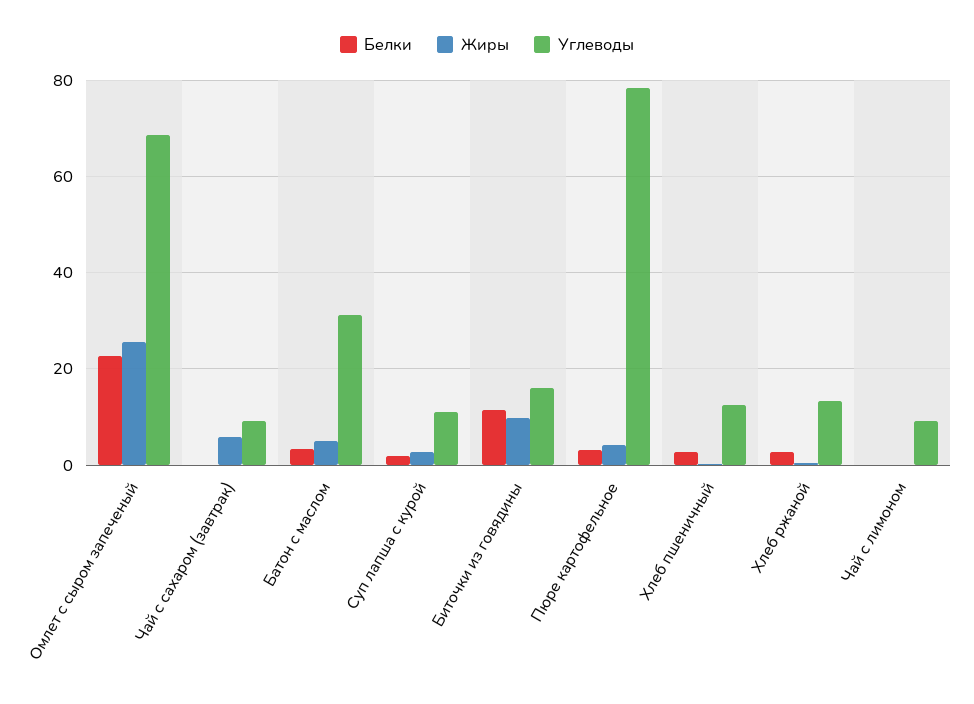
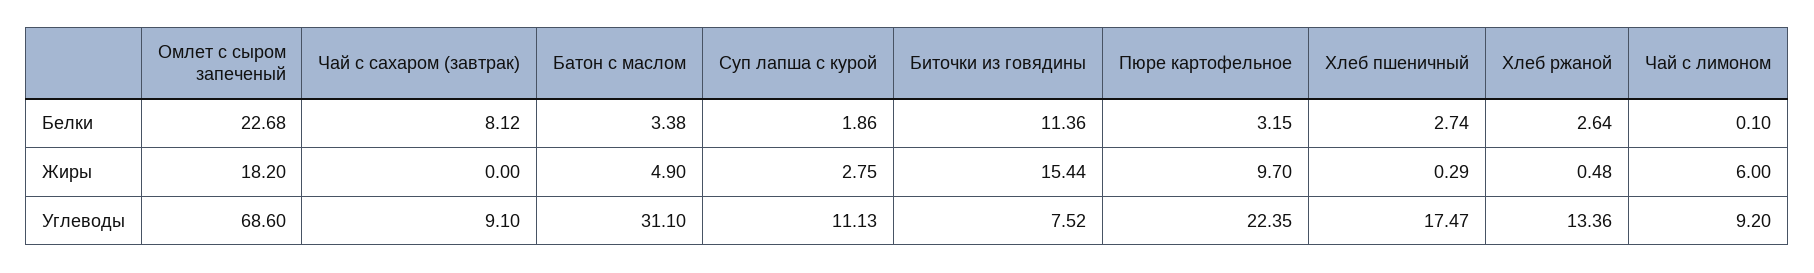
Жиры, Омлет с сыром запеченый: 26 -> 18.2
Белки, Чай с сахаром (завтрак): 0 -> 8.12
Жиры, Чай с сахаром (завтрак): 6 -> 0
Жиры, Биточки из говядины: 10 -> 15.44
Углеводы, Биточки из говядины: 16 -> 7.52
Жиры, Пюре картофельное: 4 -> 9.7
Углеводы, Пюре картофельное: 78 -> 22.35
Углеводы, Хлеб пшеничный: 12 -> 17.47
Жиры, Чай с лимоном: 0 -> 6

